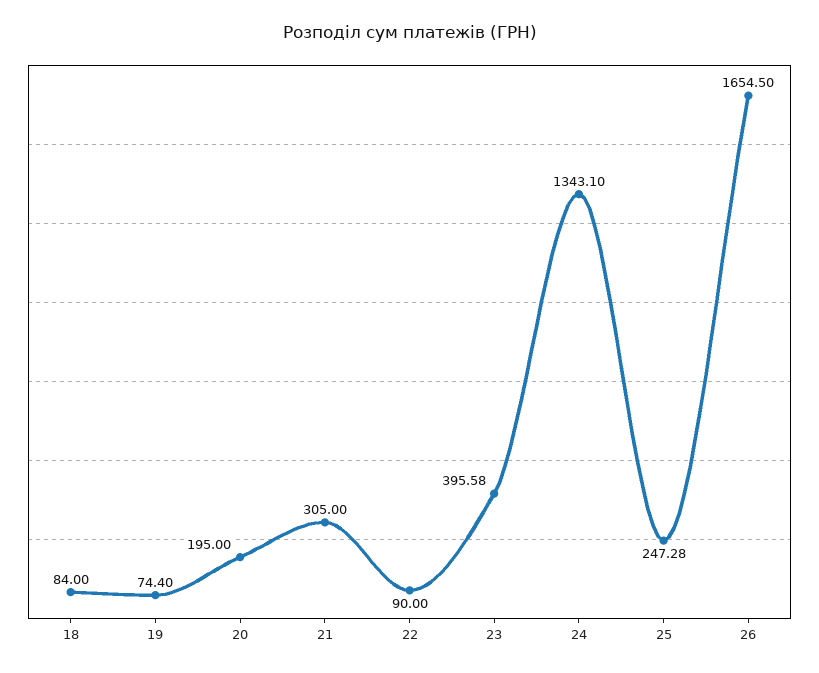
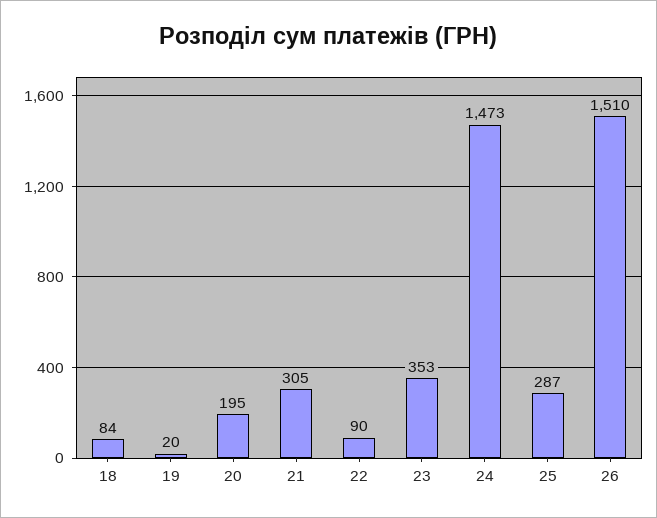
19: 74.4 -> 20
23: 395.58 -> 353
24: 1343.1 -> 1473
25: 247.28 -> 287
26: 1654.5 -> 1510

